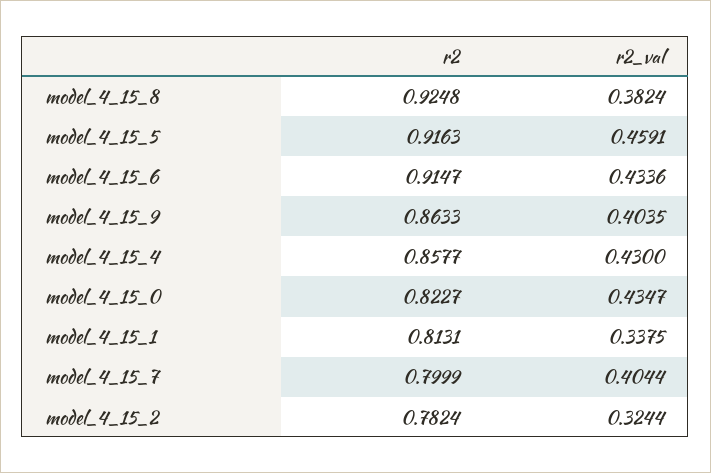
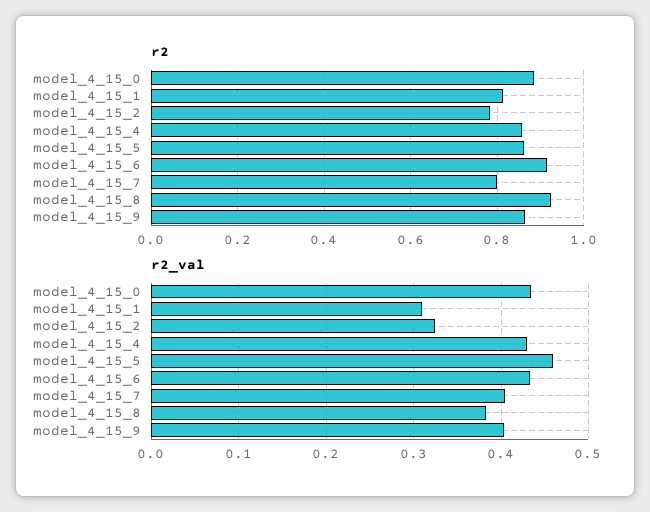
r2, model_4_15_5: 0.9163 -> 0.86
r2, model_4_15_0: 0.8227 -> 0.88
r2_val, model_4_15_1: 0.3375 -> 0.31

